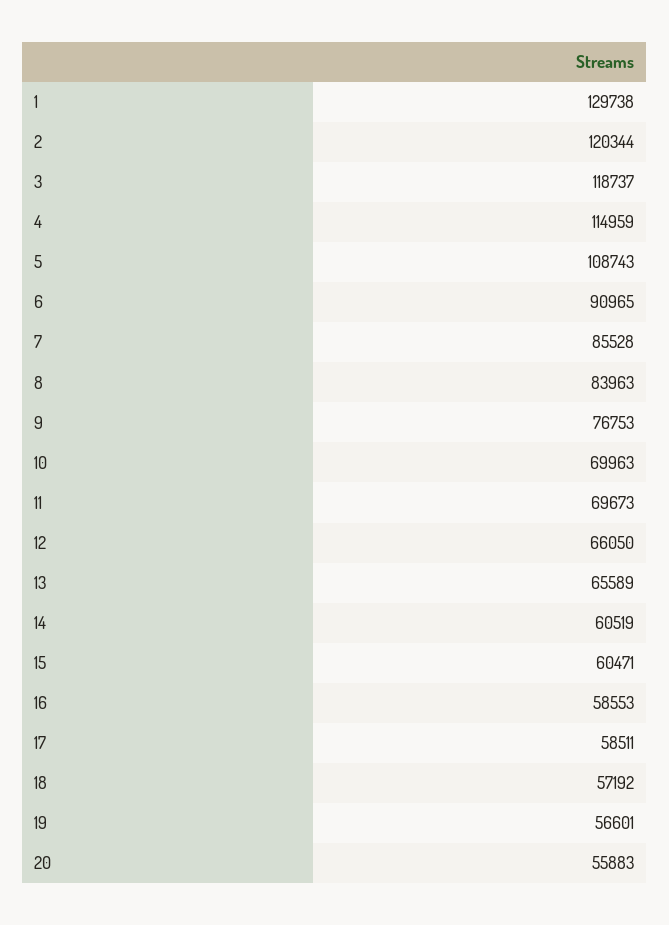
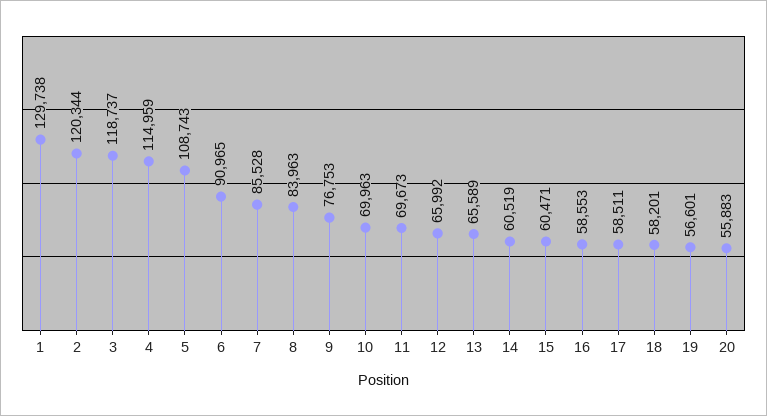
12: 66050 -> 65992
18: 57192 -> 58201

